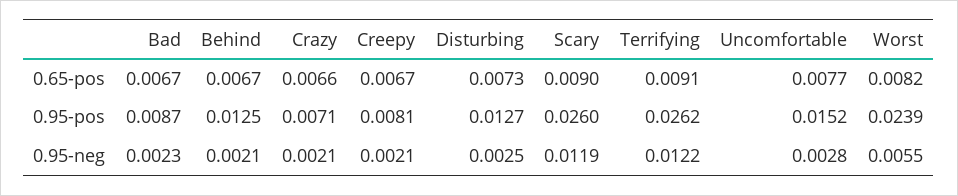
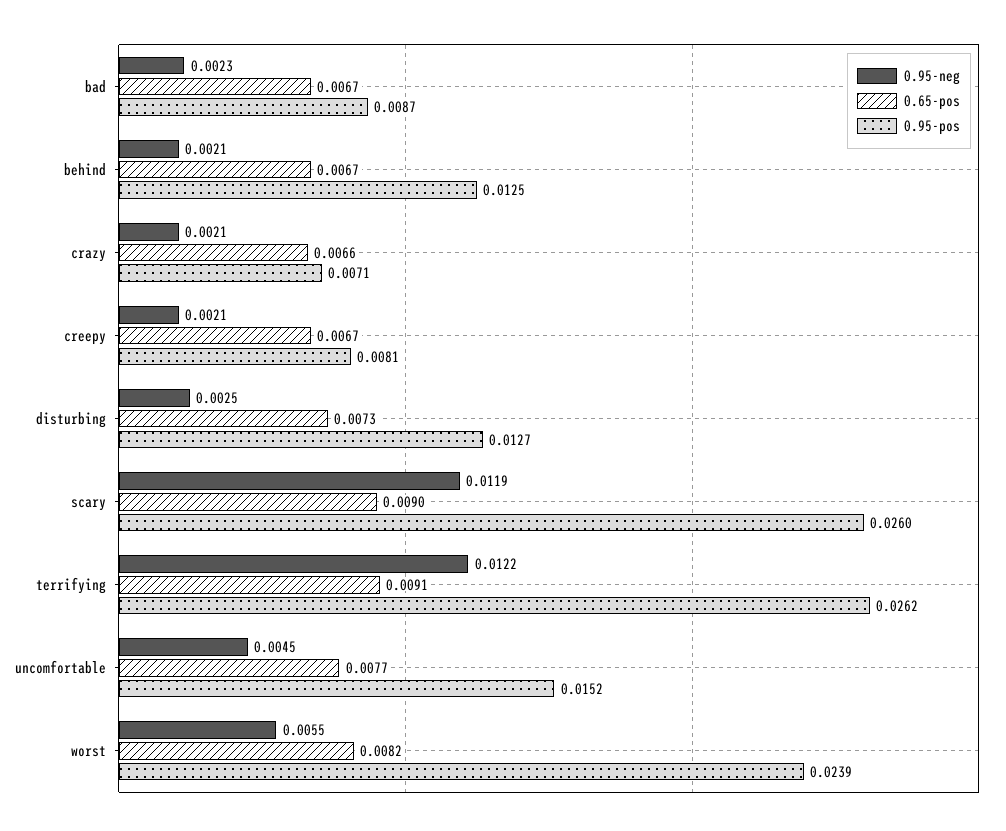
0.95-neg, Uncomfortable: 0.0028 -> 0.0045

